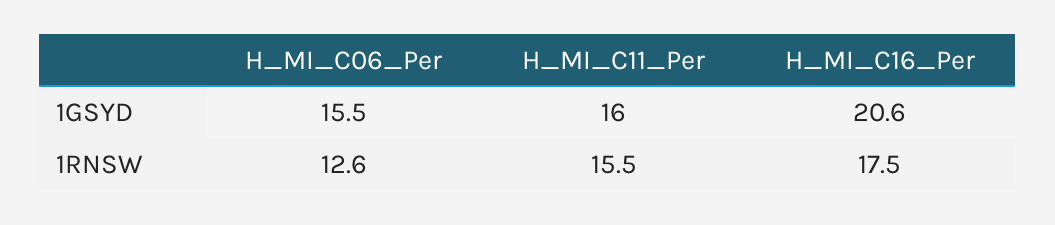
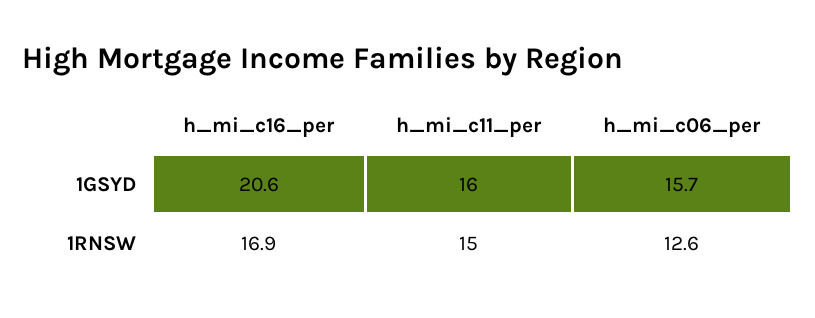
H_MI_C06_Per, 1GSYD: 15.5 -> 15.7
H_MI_C11_Per, 1RNSW: 15.5 -> 15
H_MI_C16_Per, 1RNSW: 17.5 -> 16.9

